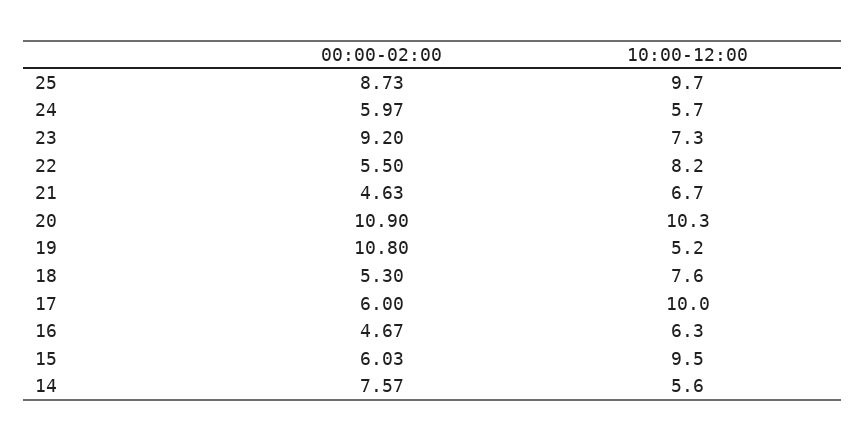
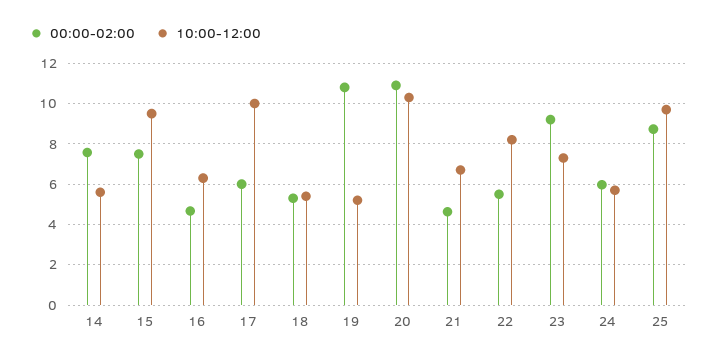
10:00-12:00, 18: 7.6 -> 5.5
00:00-02:00, 15: 6.03 -> 7.5

